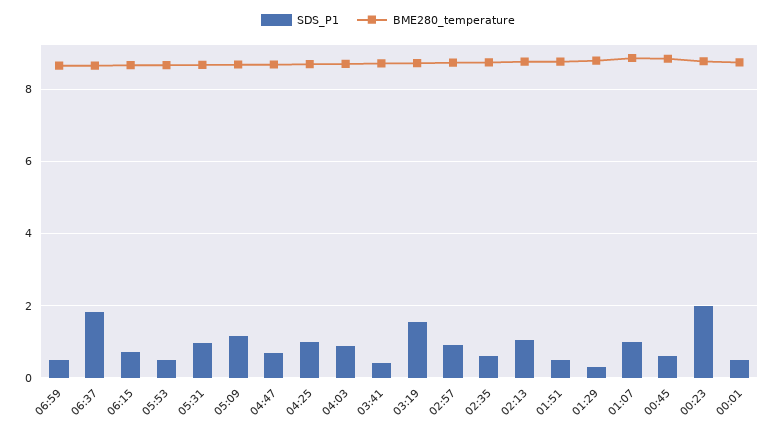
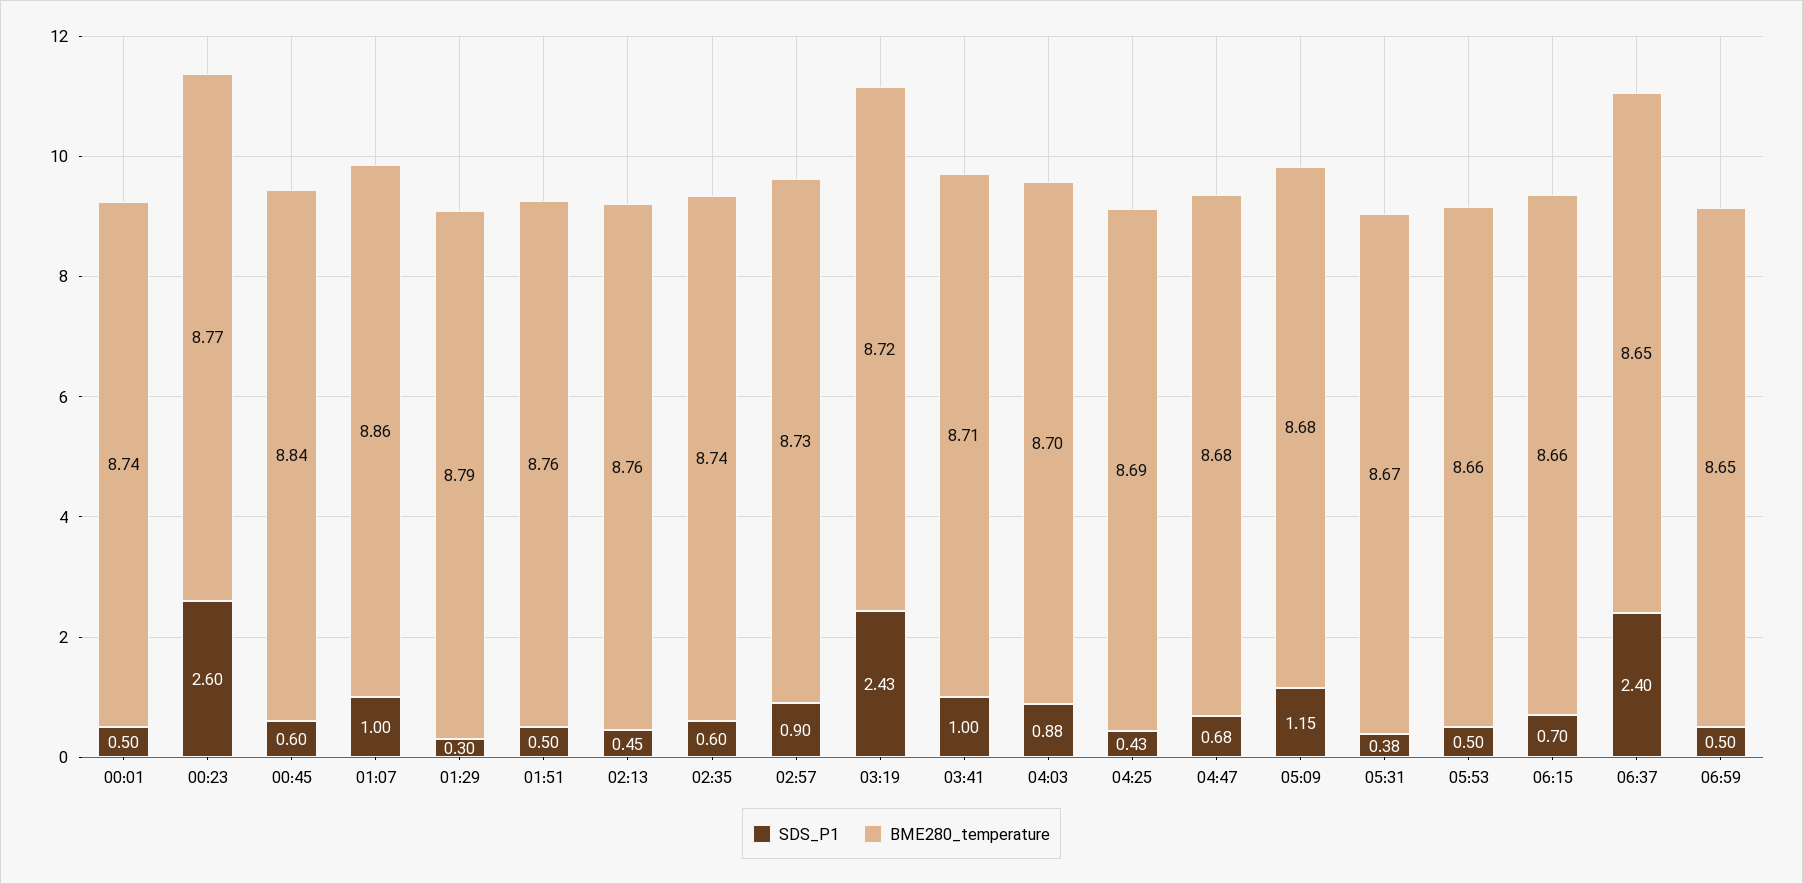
SDS_P1, 06:37: 1.8 -> 2.4
SDS_P1, 05:31: 1 -> 0.38
SDS_P1, 04:25: 1 -> 0.43
SDS_P1, 03:41: 0.4 -> 1
SDS_P1, 03:19: 1.6 -> 2.43
SDS_P1, 02:13: 1 -> 0.45
SDS_P1, 00:23: 2 -> 2.6

